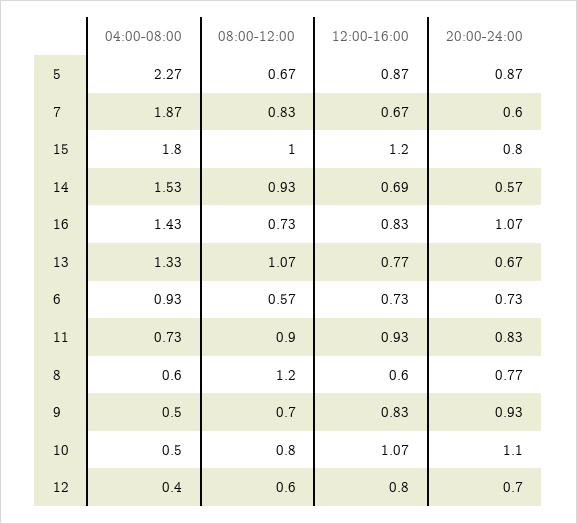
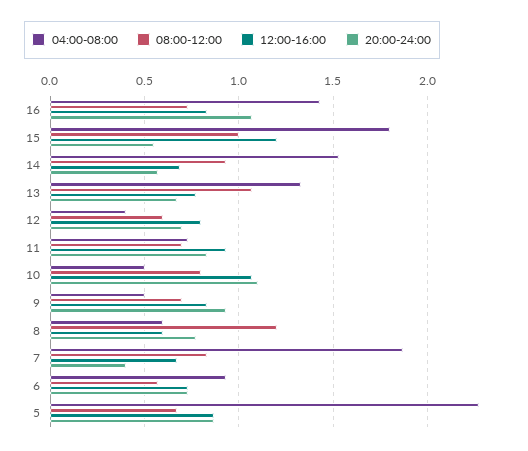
20:00-24:00, 7: 0.6 -> 0.4
20:00-24:00, 15: 0.8 -> 0.55
08:00-12:00, 11: 0.9 -> 0.7

